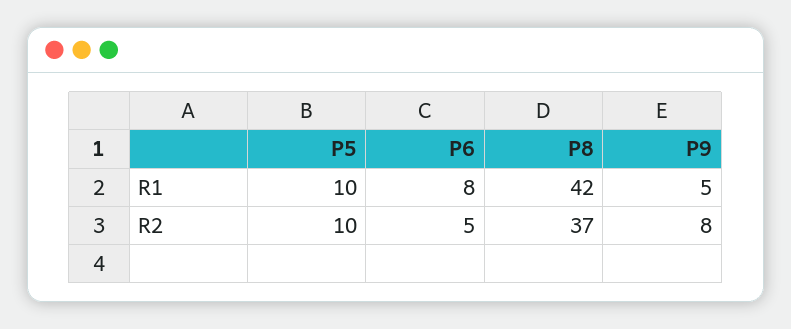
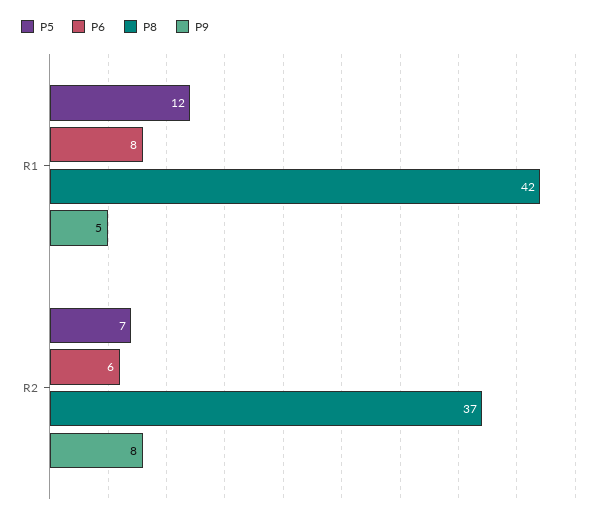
P5, R1: 10 -> 12
P5, R2: 10 -> 7
P6, R2: 5 -> 6

